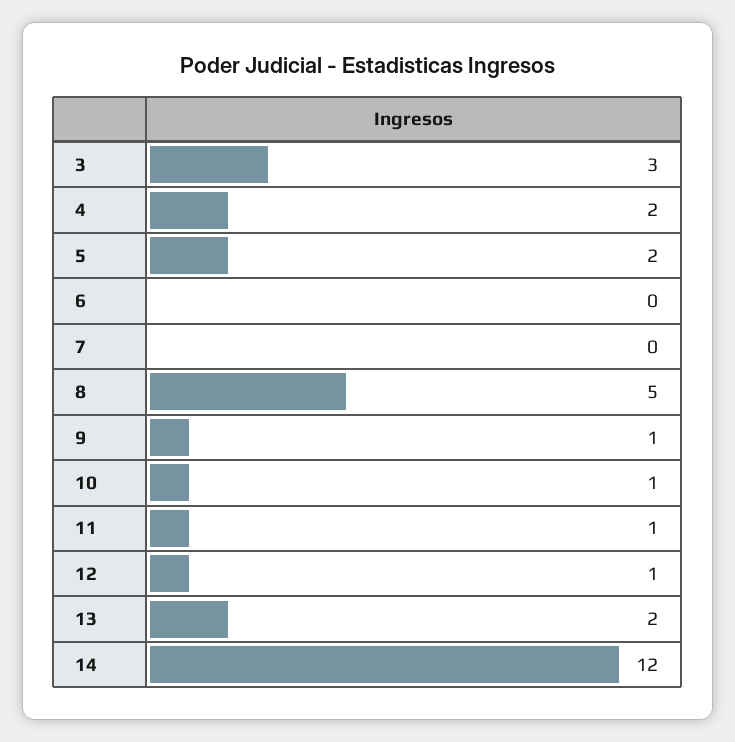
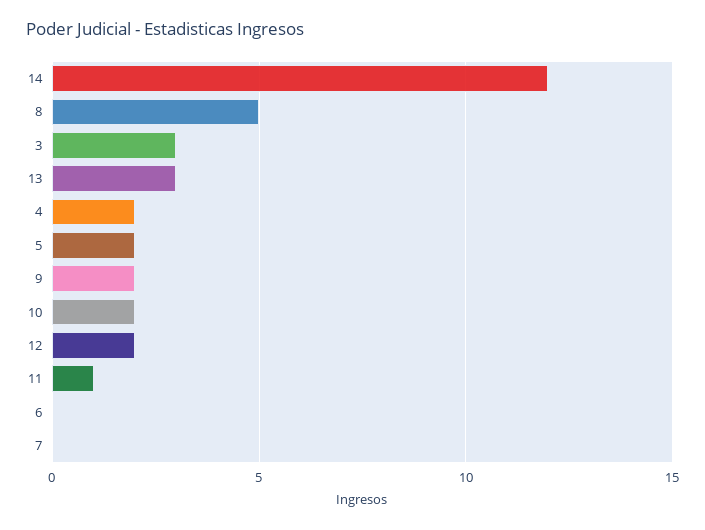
9: 1 -> 2
10: 1 -> 2
12: 1 -> 2
13: 2 -> 3

